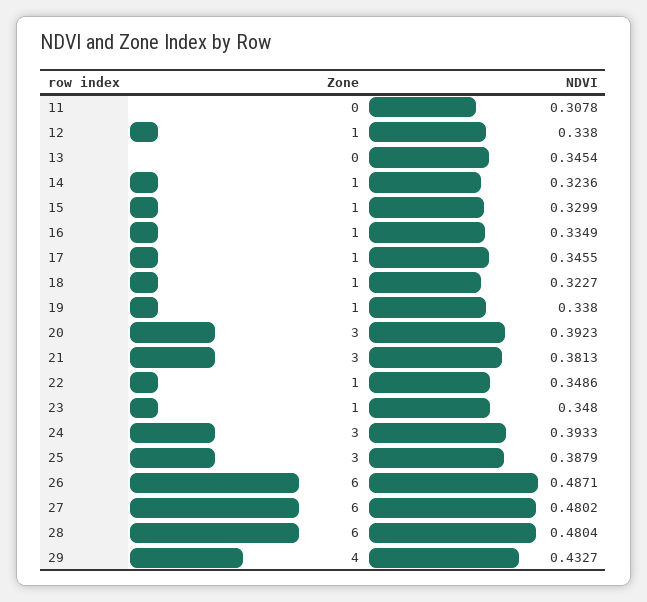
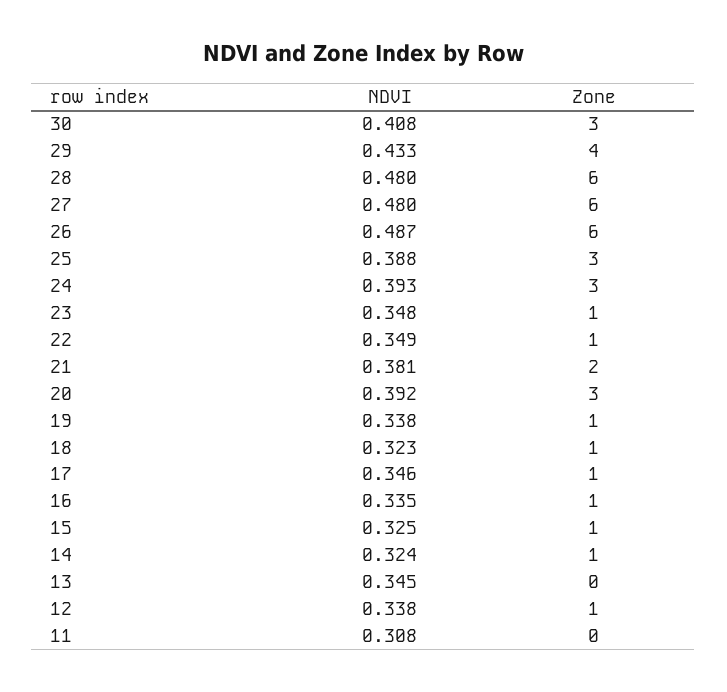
NDVI, 15: 0.3299 -> 0.325
Zone, 21: 3 -> 2
NDVI, 30: none -> 0.408
Zone, 30: none -> 3

